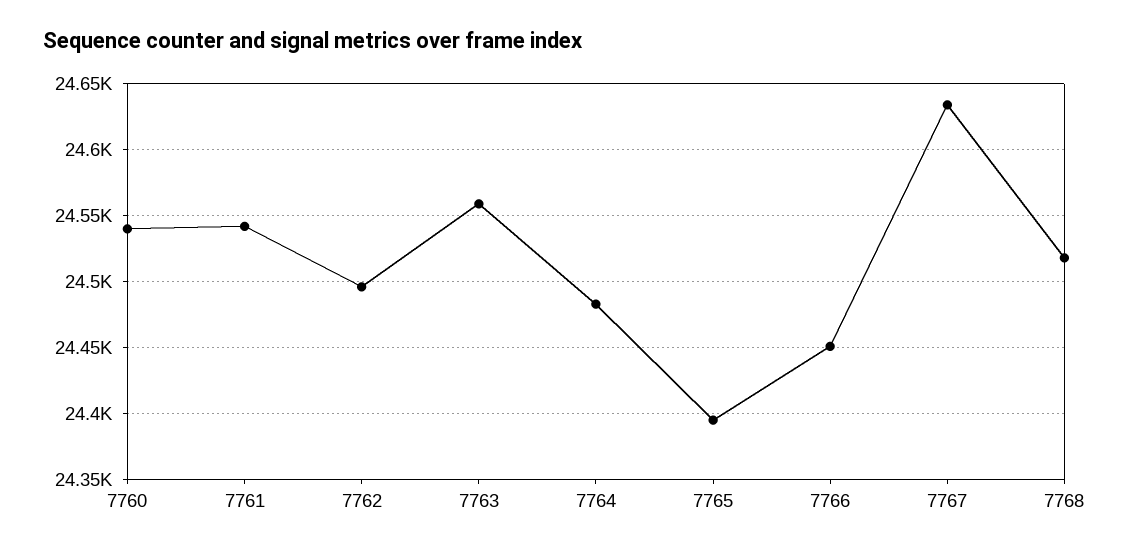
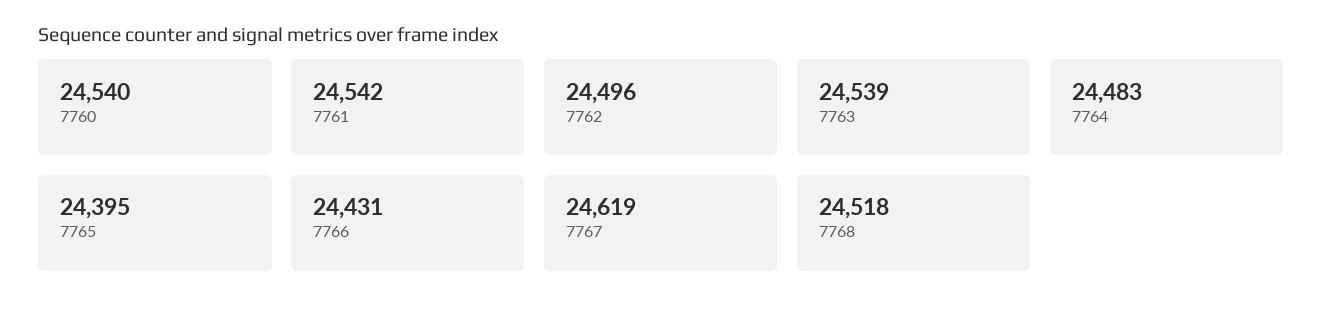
7763: 24560 -> 24539
7766: 24450 -> 24431
7767: 24635 -> 24619

